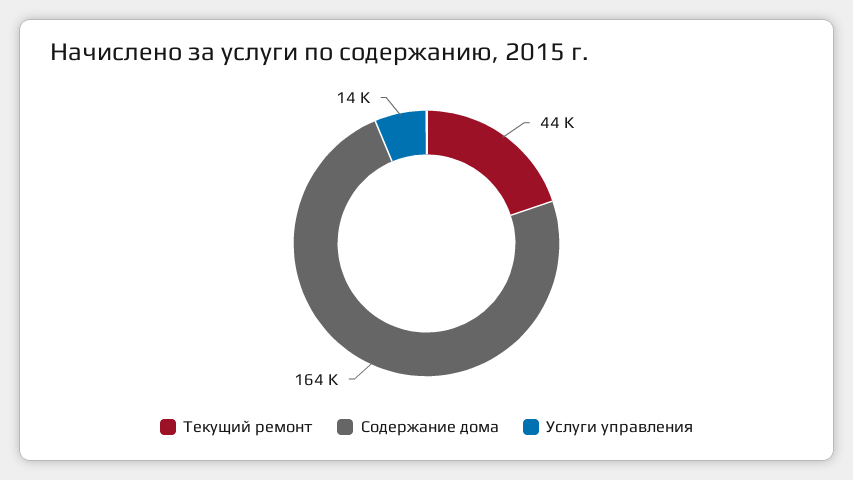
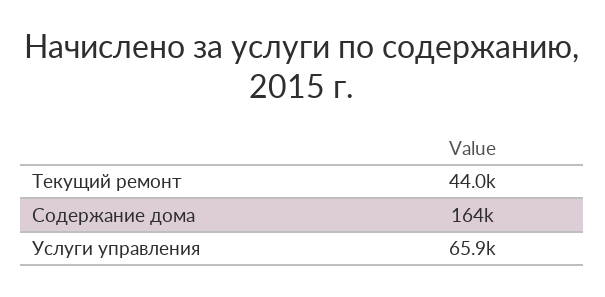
Услуги управления: 14000 -> 65900

